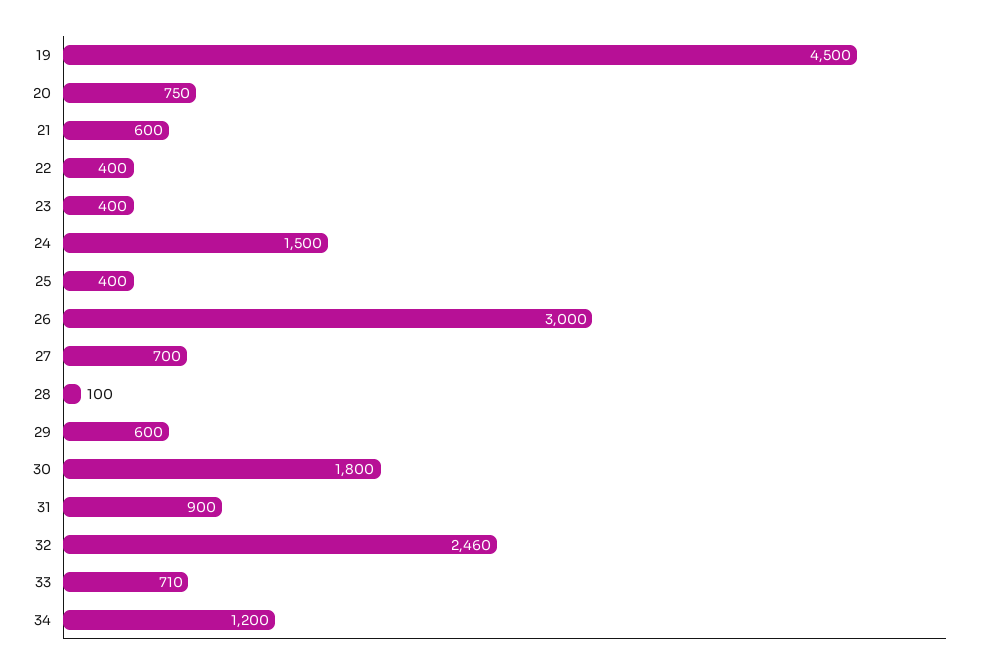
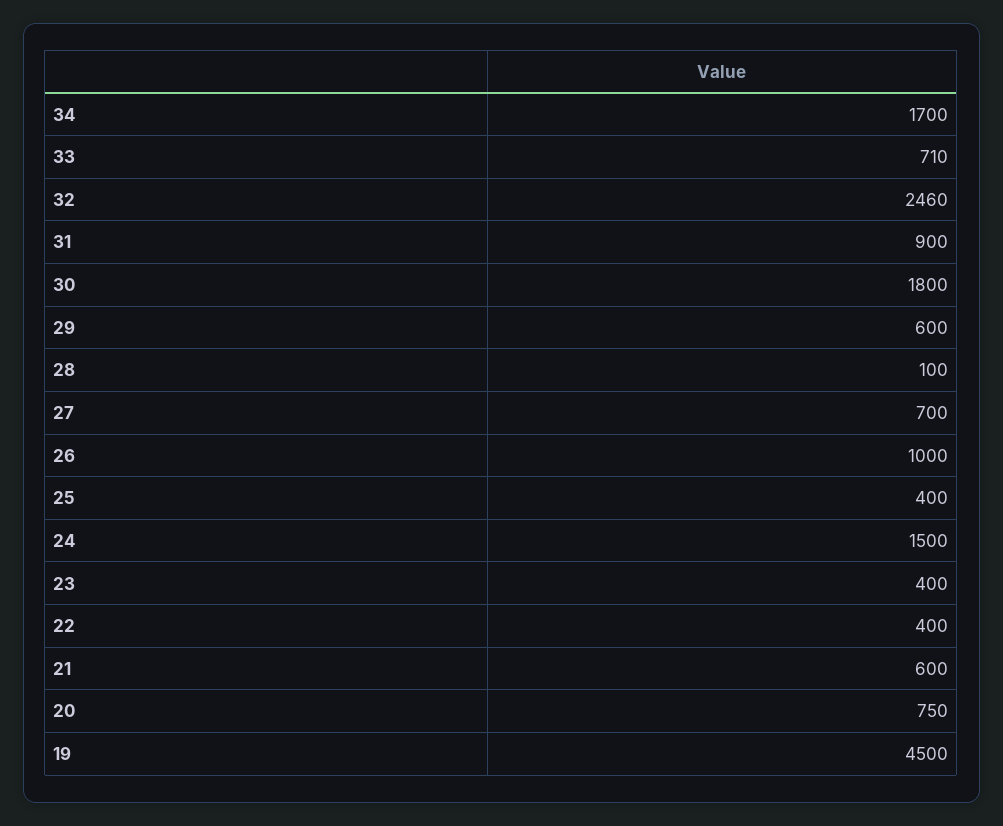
26: 3000 -> 1000
34: 1200 -> 1700

